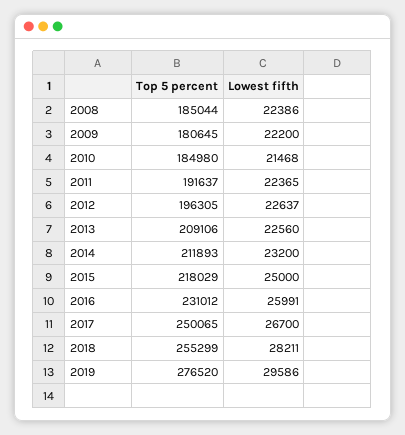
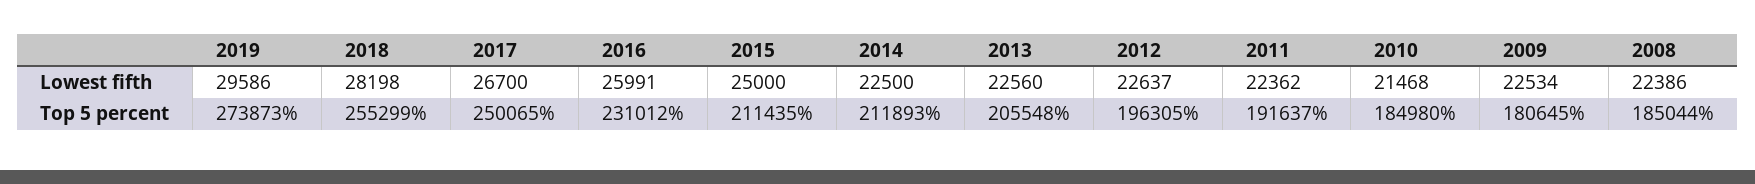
Lowest fifth, 2009: 22200 -> 22534
Lowest fifth, 2011: 22365 -> 22362
Top 5 percent, 2013: 209106 -> 205548
Lowest fifth, 2014: 23200 -> 22500
Top 5 percent, 2015: 218029 -> 211435
Lowest fifth, 2018: 28211 -> 28198
Top 5 percent, 2019: 276520 -> 273873

